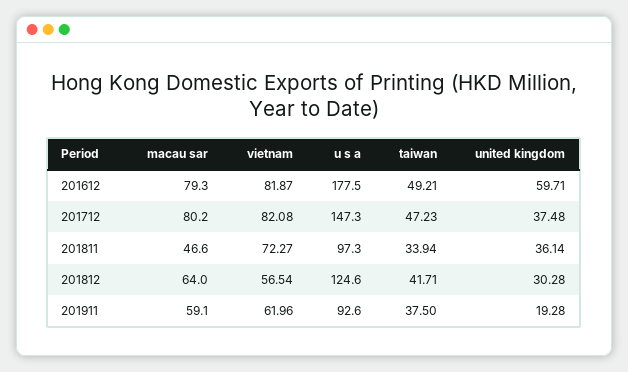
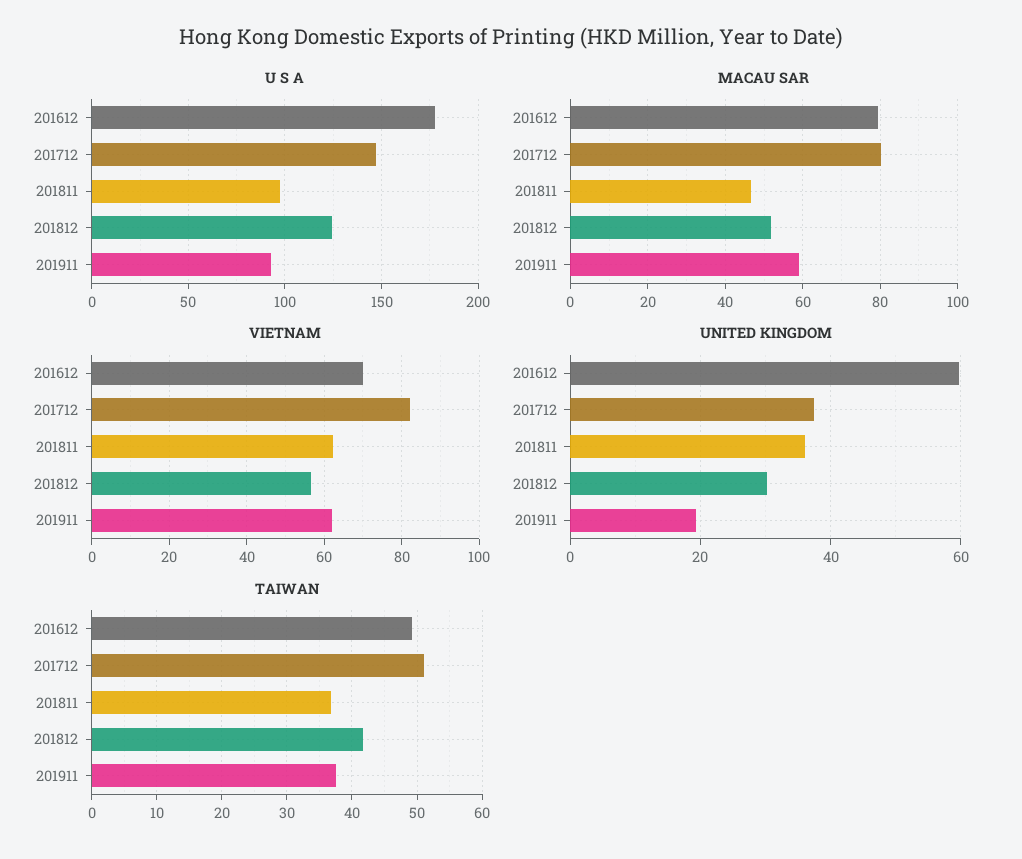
vietnam, 201612: 81.87 -> 70
taiwan, 201712: 47.23 -> 51
vietnam, 201811: 72.27 -> 62
taiwan, 201811: 33.94 -> 37
macau sar, 201812: 64 -> 52

